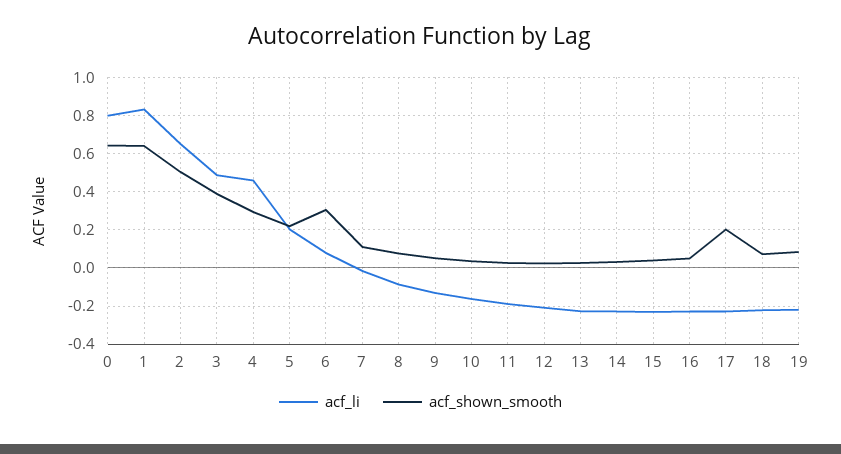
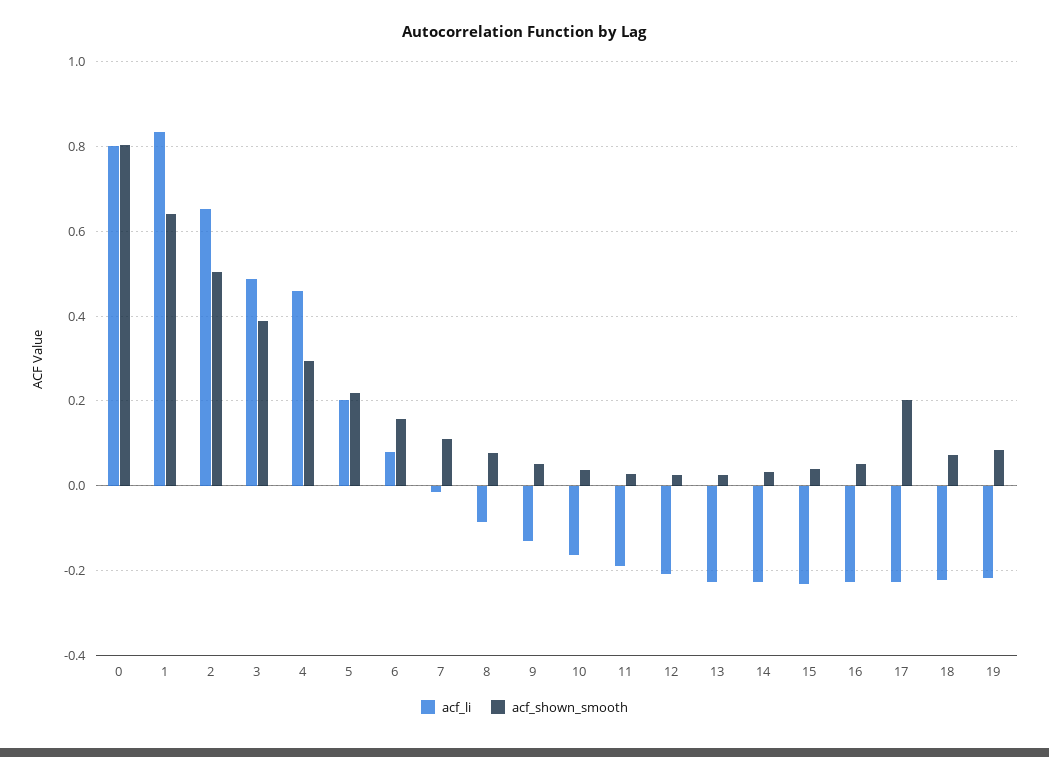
acf_shown_smooth, 0: 0.65 -> 0.8
acf_shown_smooth, 6: 0.3 -> 0.16

